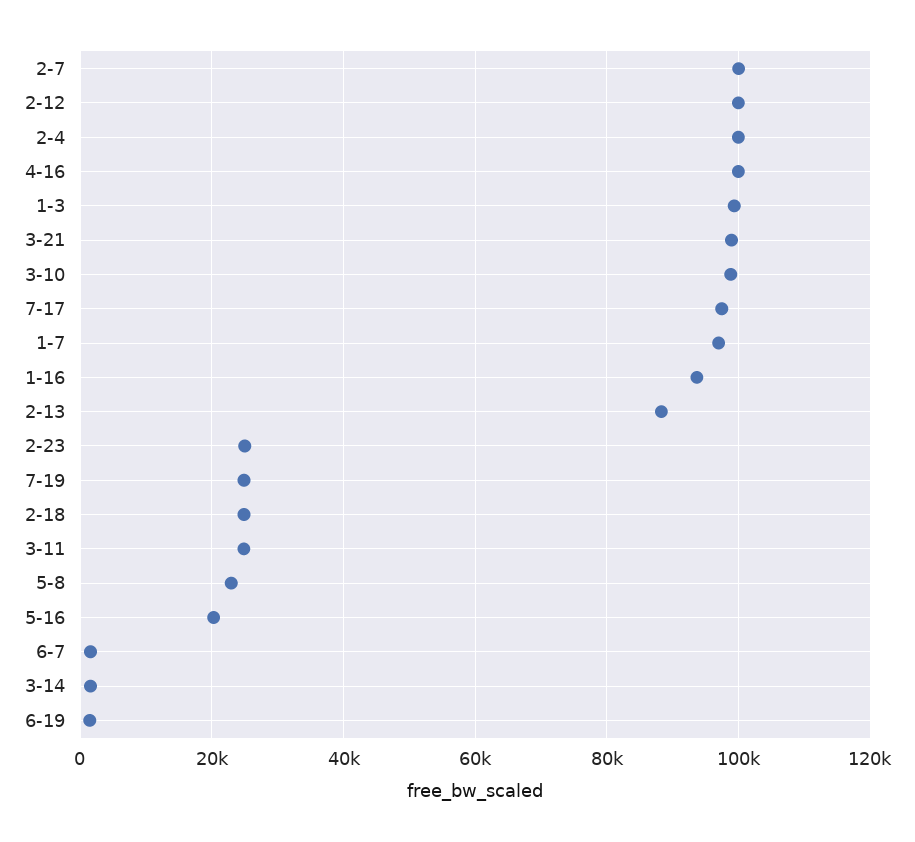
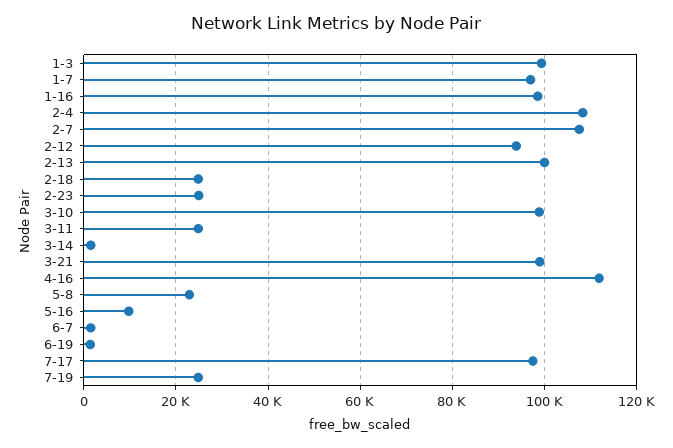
2-7: 100000 -> 108000
2-12: 100000 -> 94000
2-4: 100000 -> 108000
4-16: 100000 -> 112000
1-16: 94000 -> 98000
2-13: 88000 -> 100000
5-16: 20000 -> 10000

